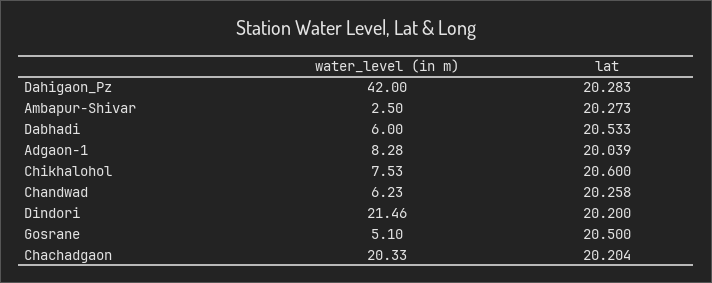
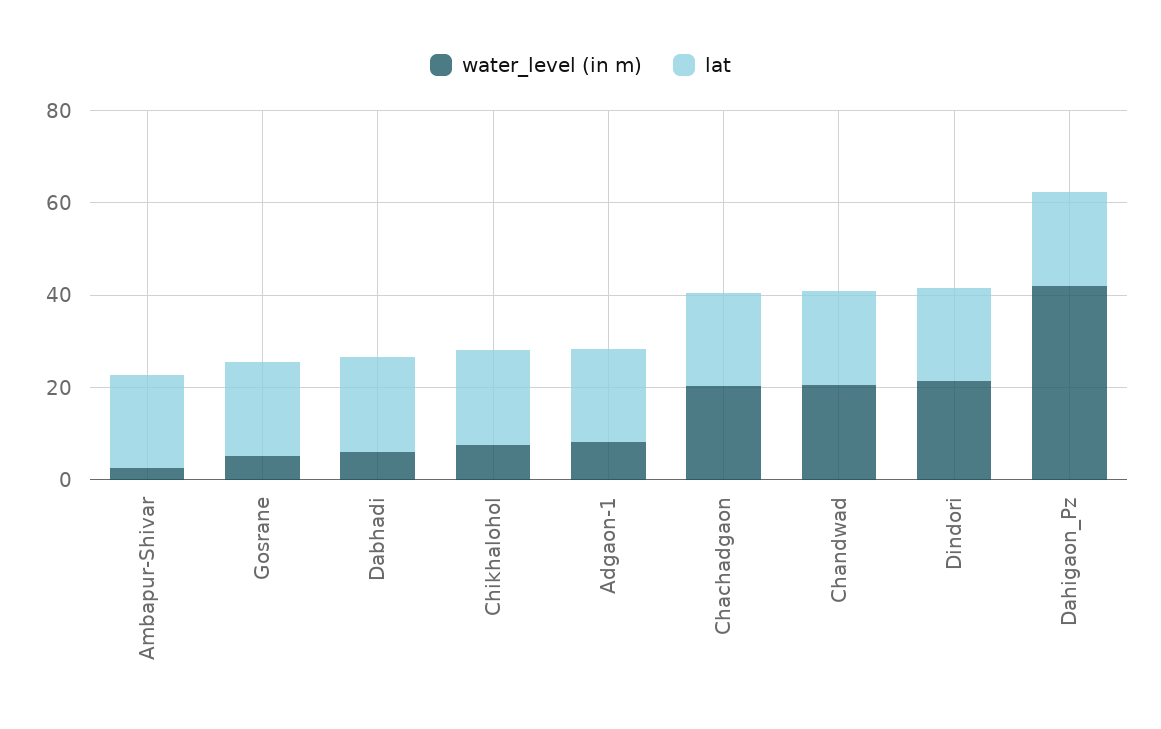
water_level (in m), Chandwad: 6.23 -> 20

